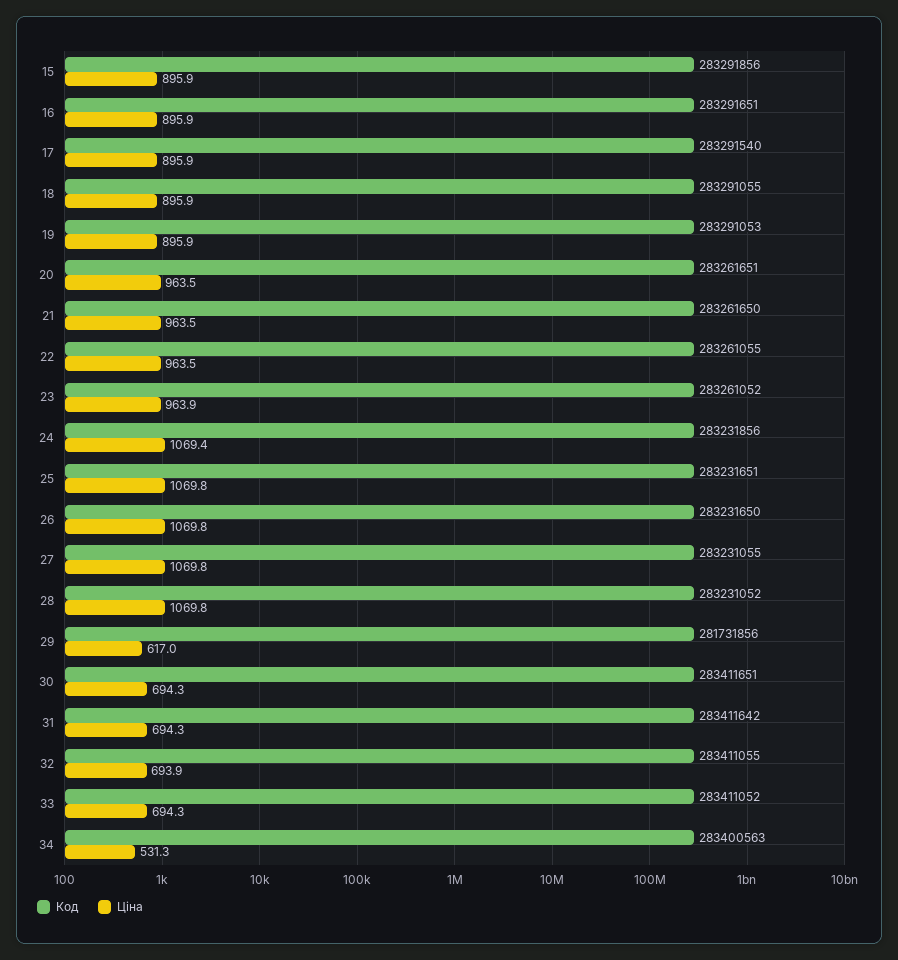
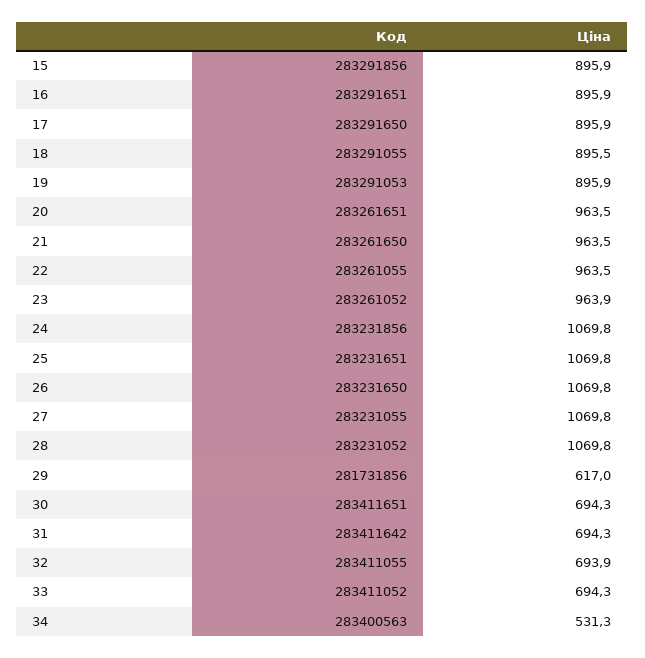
Код, 17: 283291540 -> 283291650
Ціна, 18: 895.9 -> 895.5
Ціна, 24: 1069.4 -> 1069.8

